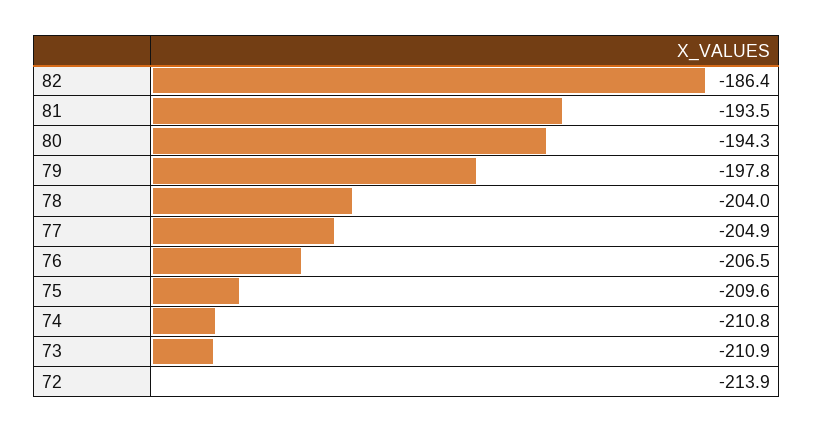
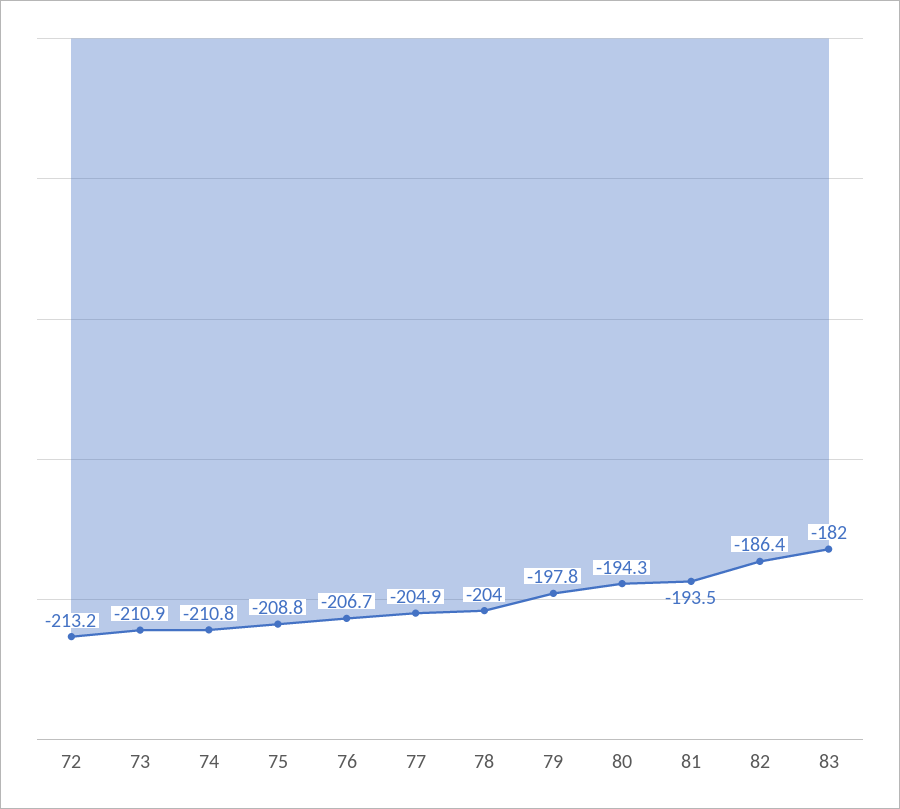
76: -206.5 -> -206.7
75: -209.6 -> -208.8
72: -213.9 -> -213.2
83: none -> -182

